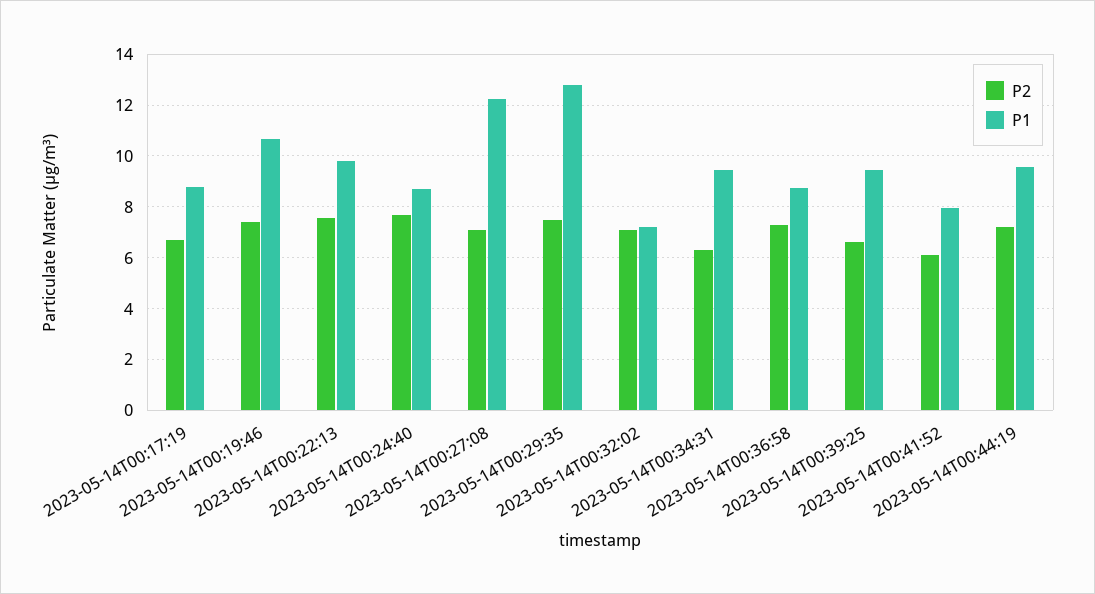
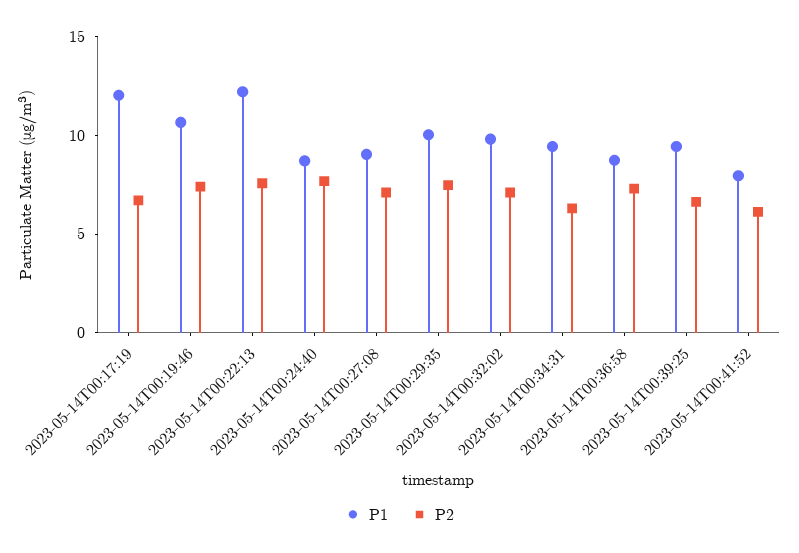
P1, 2023-05-14T00:17:19: 8.75 -> 12
P1, 2023-05-14T00:22:13: 9.75 -> 12
P1, 2023-05-14T00:27:08: 12.25 -> 9
P1, 2023-05-14T00:29:35: 12.75 -> 10
P1, 2023-05-14T00:32:02: 7.25 -> 10
P2, 2023-05-14T00:44:19: 7.25 -> none
P1, 2023-05-14T00:44:19: 9.5 -> none

